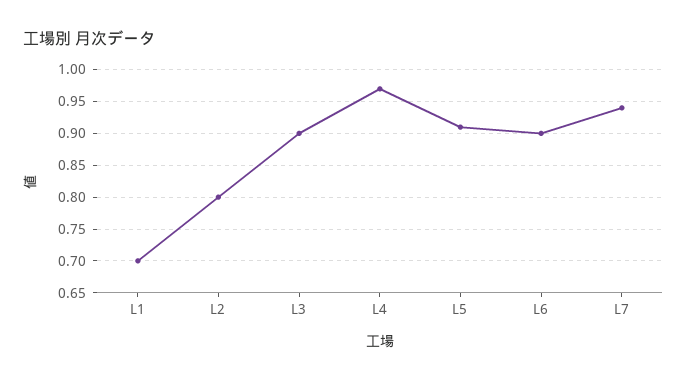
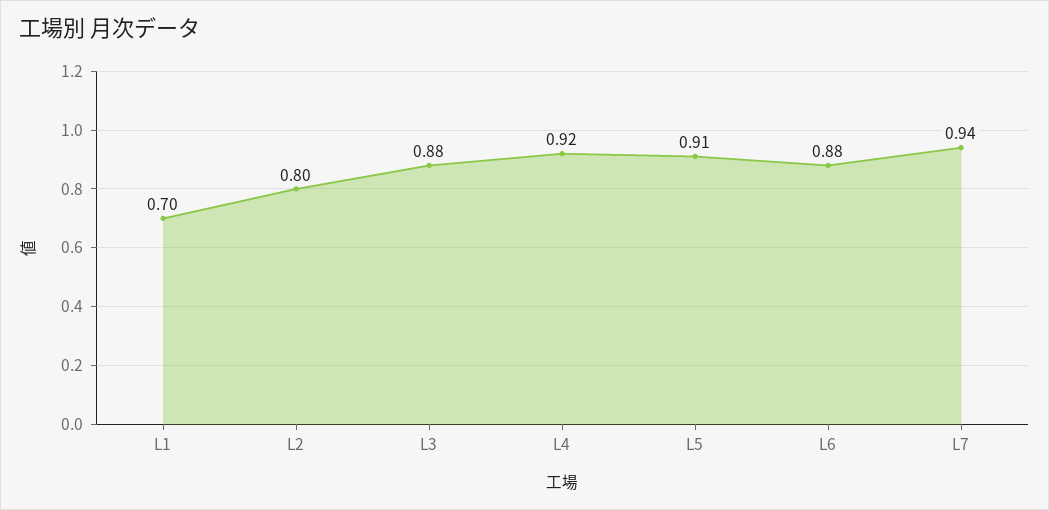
L3: 0.9 -> 0.88
L4: 0.97 -> 0.92
L6: 0.9 -> 0.88

